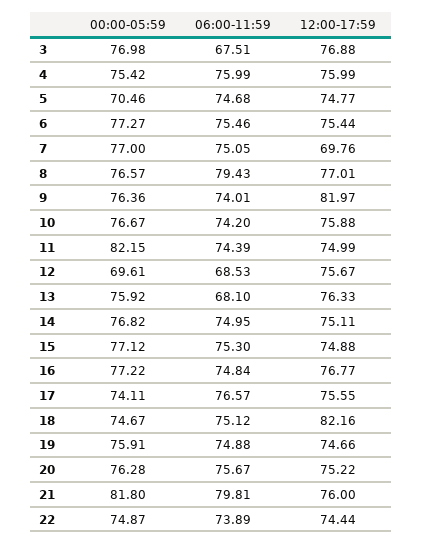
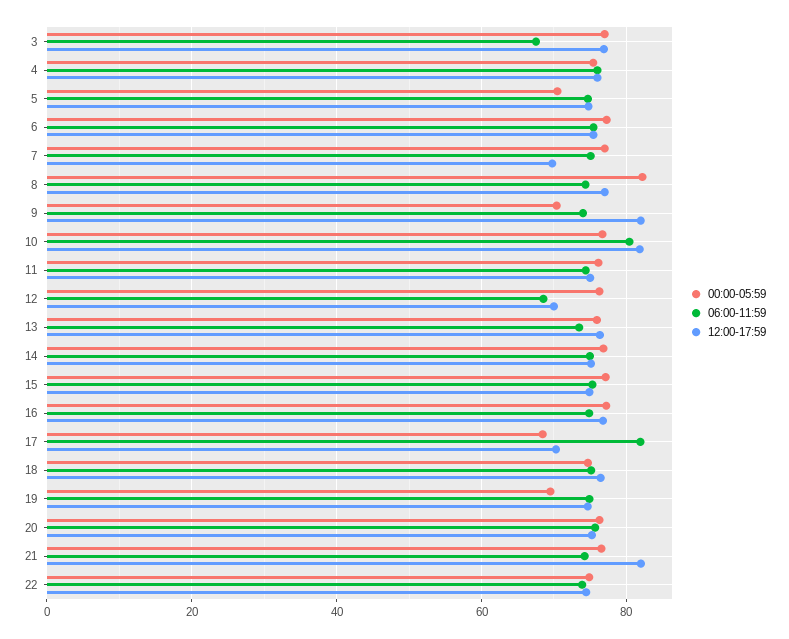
00:00-05:59, 8: 76.57 -> 82
06:00-11:59, 8: 79.43 -> 74
00:00-05:59, 9: 76.36 -> 70
06:00-11:59, 10: 74.2 -> 80
12:00-17:59, 10: 75.88 -> 82
00:00-05:59, 11: 82.15 -> 76
00:00-05:59, 12: 69.61 -> 76
12:00-17:59, 12: 75.67 -> 70
06:00-11:59, 13: 68.1 -> 74
00:00-05:59, 17: 74.11 -> 68
06:00-11:59, 17: 76.57 -> 82
12:00-17:59, 17: 75.55 -> 70
12:00-17:59, 18: 82.16 -> 76
00:00-05:59, 19: 75.91 -> 70
00:00-05:59, 21: 81.8 -> 76
06:00-11:59, 21: 79.81 -> 74
12:00-17:59, 21: 76 -> 82

